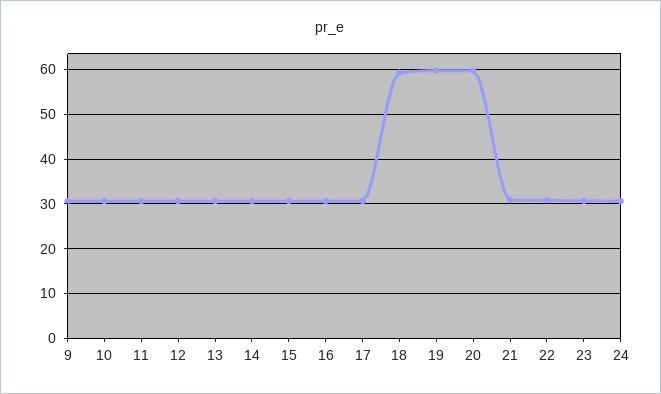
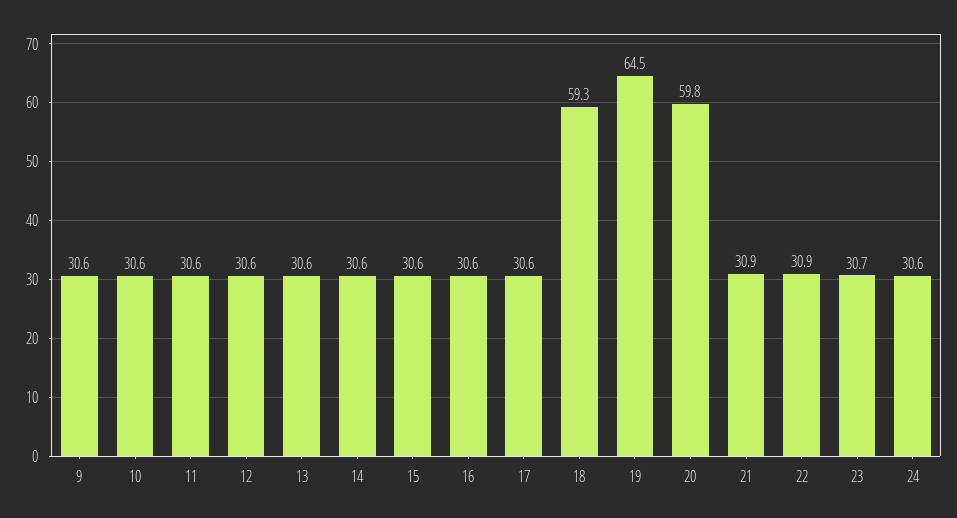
19: 60 -> 64.5

